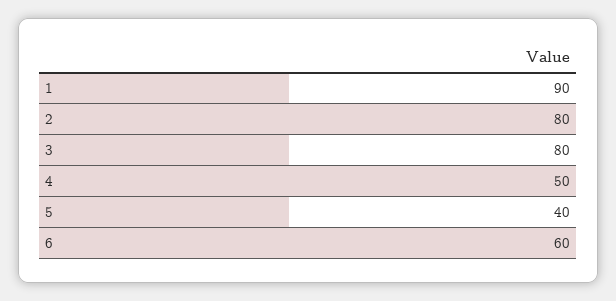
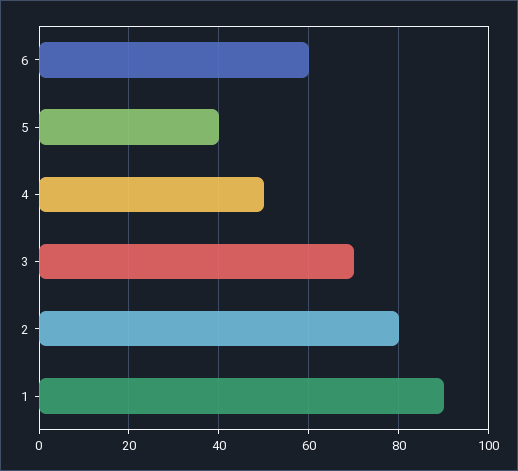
3: 80 -> 70

